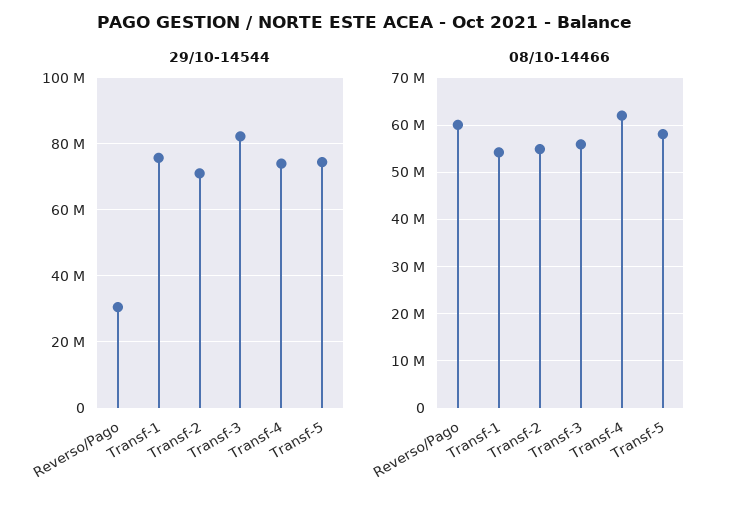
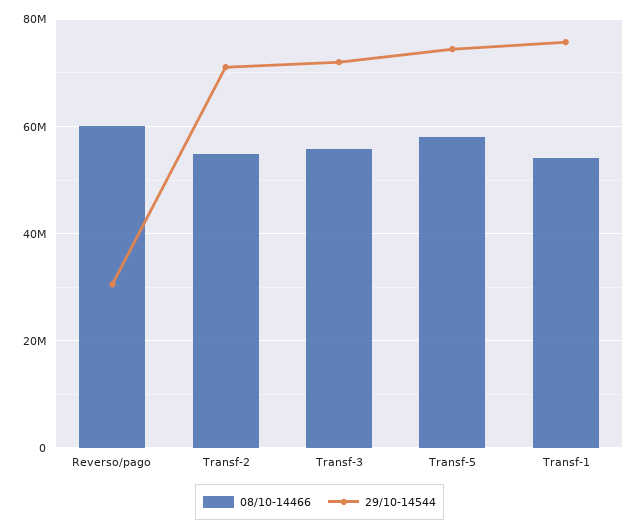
29/10-14544, Transf-3: 82000000 -> 72000000
29/10-14544, Transf-4: 74000000 -> none
08/10-14466, Transf-4: 62000000 -> none

